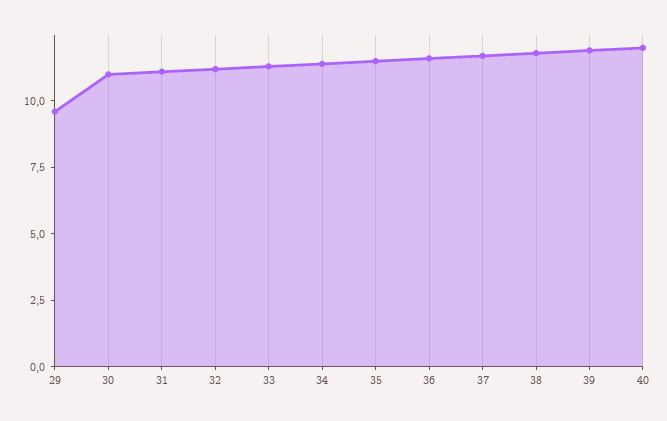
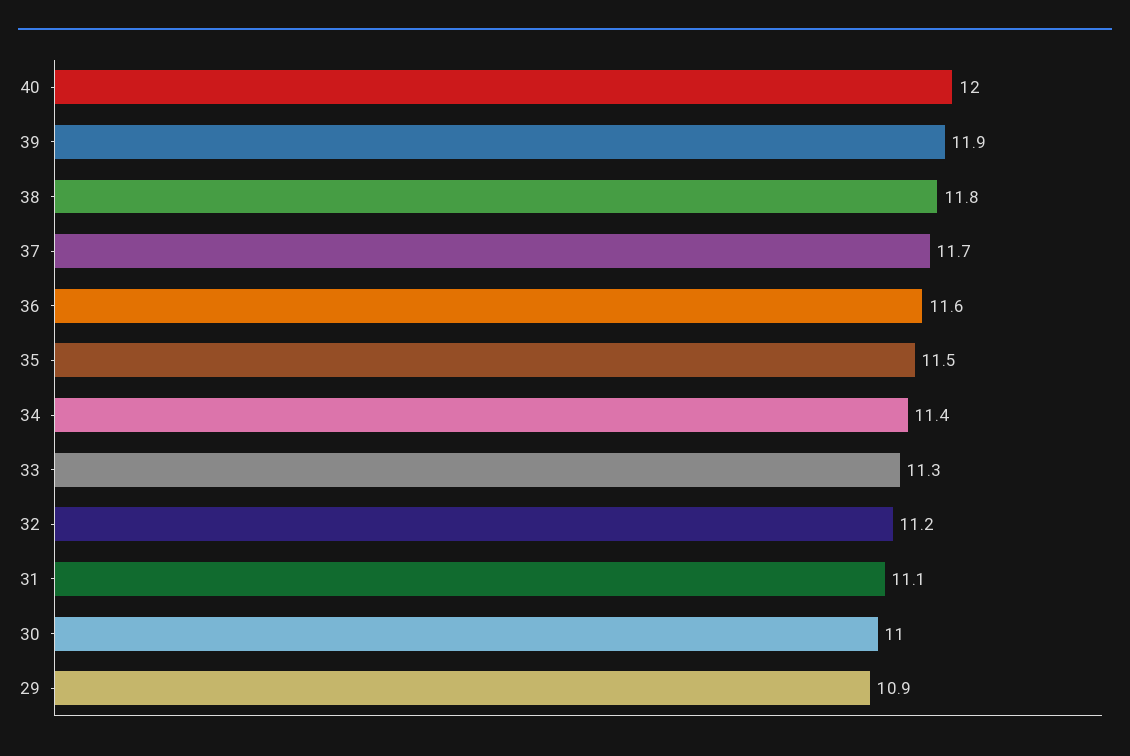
29: 9.5 -> 10.9

